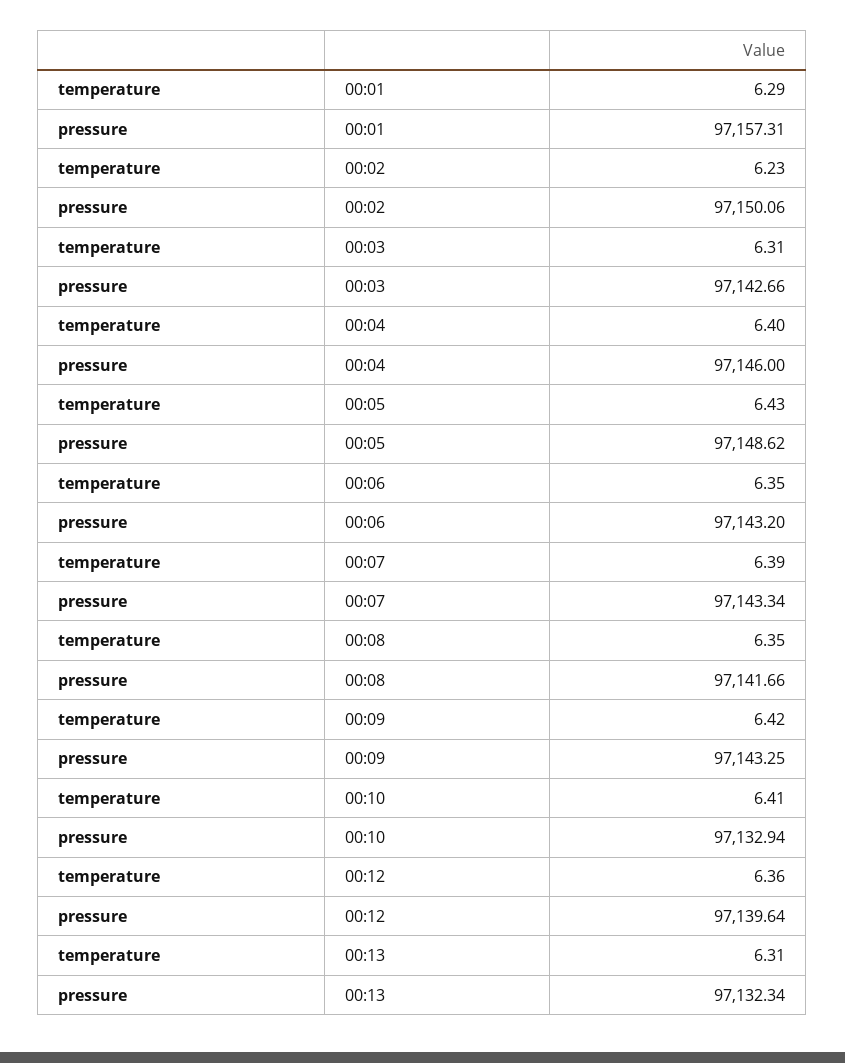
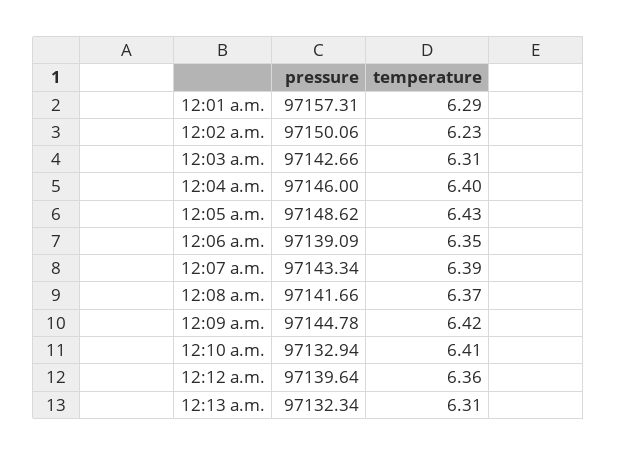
pressure, 00:06: 97143.2 -> 97139.09
temperature, 00:08: 6.35 -> 6.37
pressure, 00:09: 97143.25 -> 97144.78

